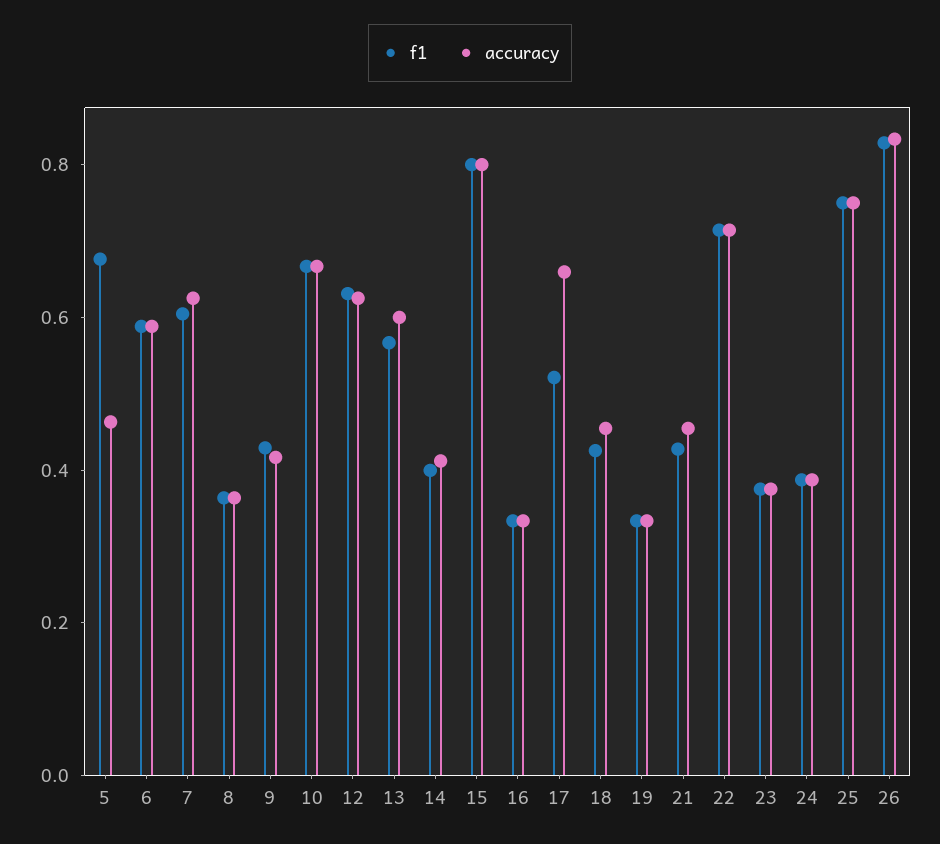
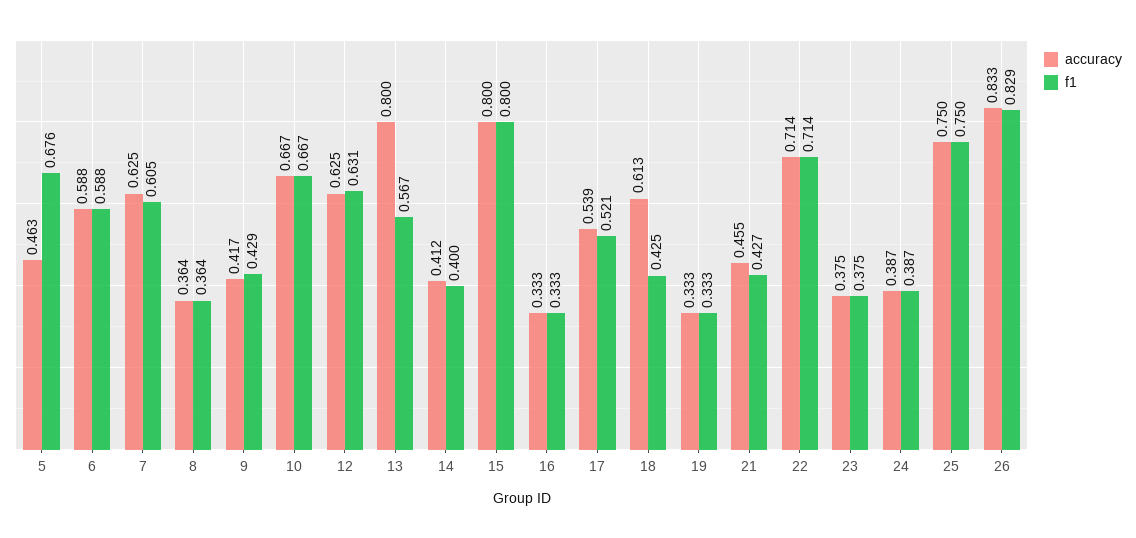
accuracy, 13: 0.6 -> 0.8
accuracy, 17: 0.65 -> 0.539
accuracy, 18: 0.45 -> 0.613

